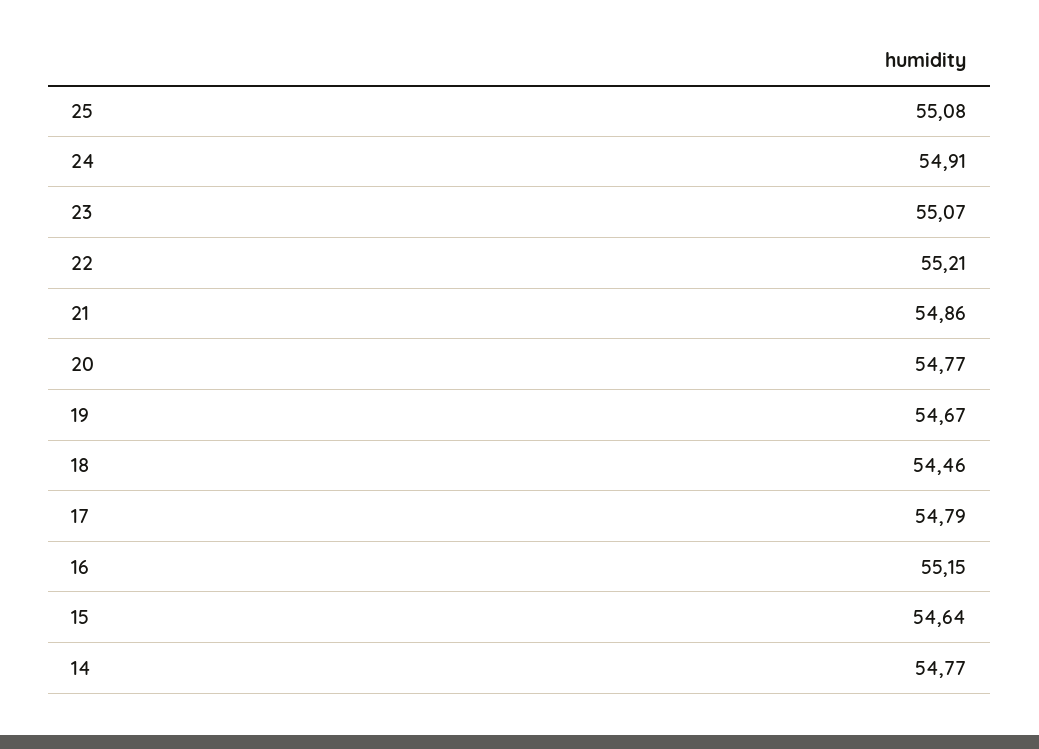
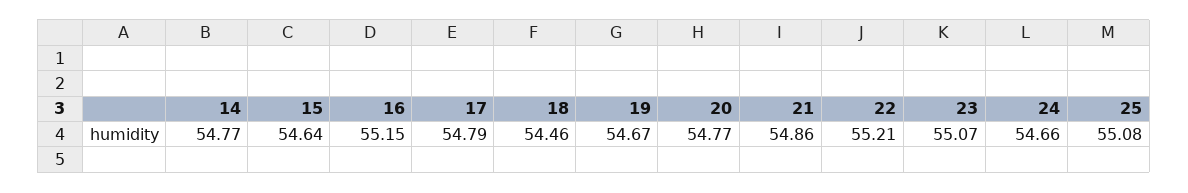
24: 54.91 -> 54.66

